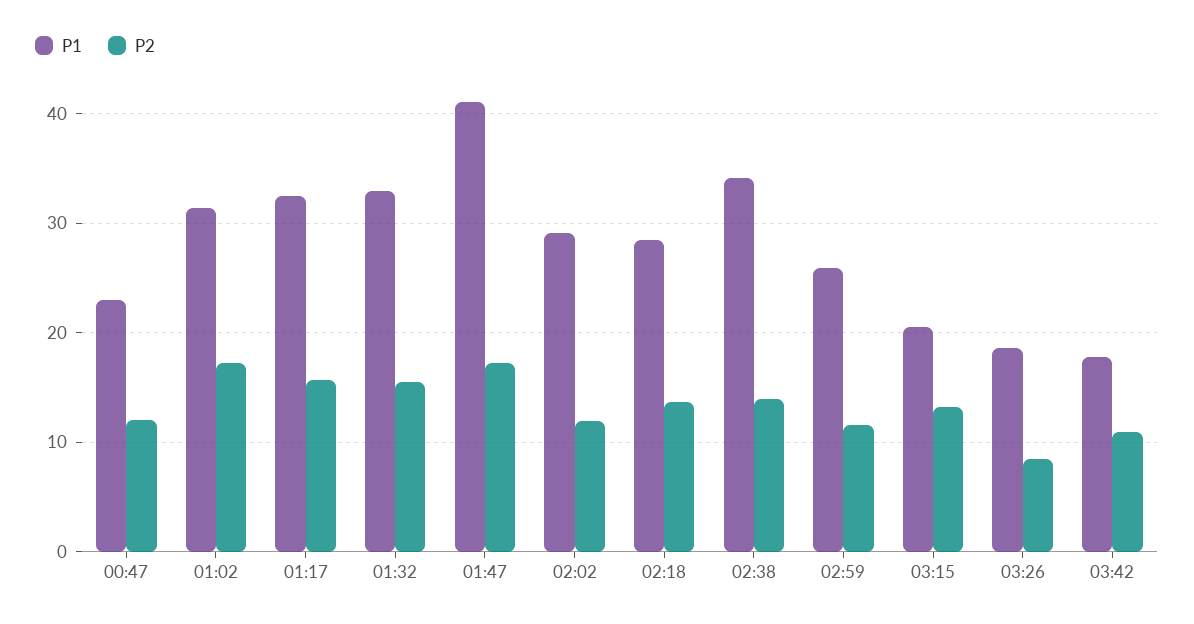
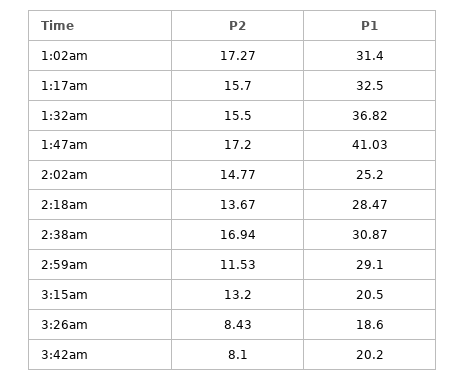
P1, 00:47: 23 -> none
P2, 00:47: 12 -> none
P1, 01:32: 33 -> 36.82
P1, 02:02: 29 -> 25.2
P2, 02:02: 12 -> 14.77
P1, 02:38: 34 -> 30.87
P2, 02:38: 14 -> 16.94
P1, 02:59: 26 -> 29.1
P1, 03:42: 18 -> 20.2
P2, 03:42: 11 -> 8.1

